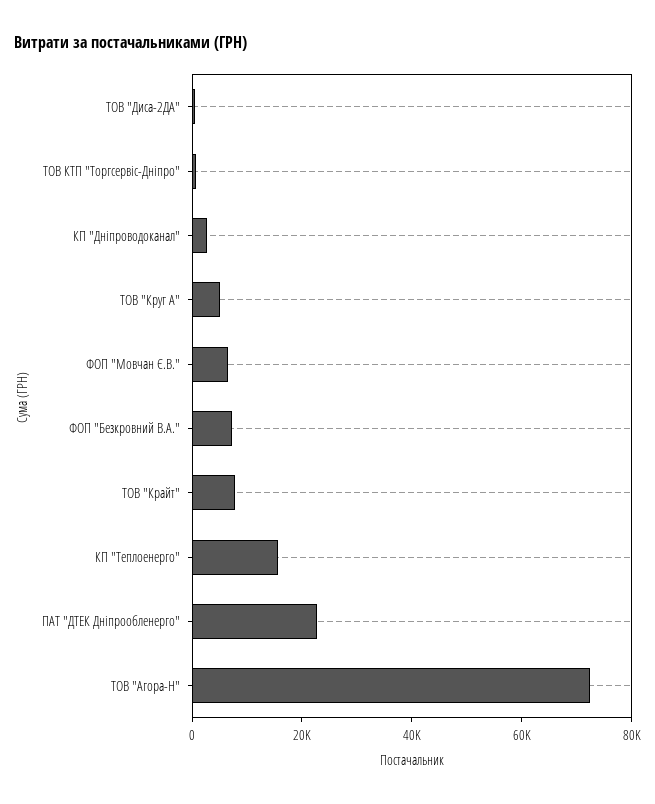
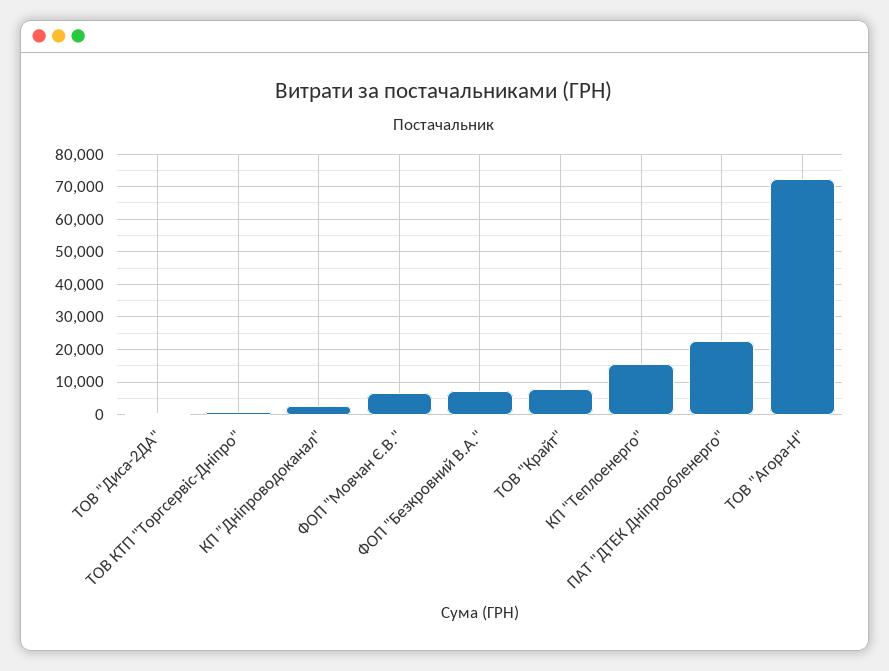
ТОВ "Круг А": 5000 -> none

